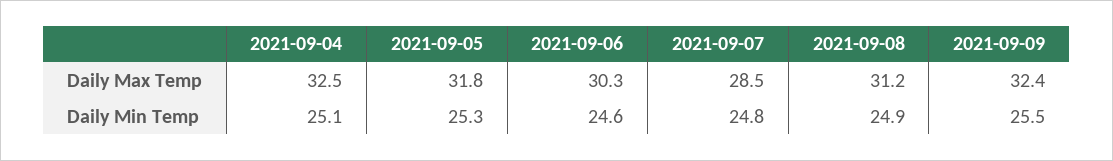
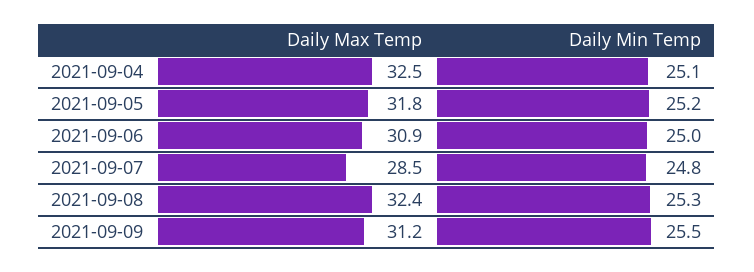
2021-09-06, Daily Max Temp: 30.3 -> 30.9
2021-09-08, Daily Max Temp: 31.2 -> 32.4
2021-09-09, Daily Max Temp: 32.4 -> 31.2
2021-09-05, Daily Min Temp: 25.3 -> 25.2
2021-09-06, Daily Min Temp: 24.6 -> 25
2021-09-08, Daily Min Temp: 24.9 -> 25.3

